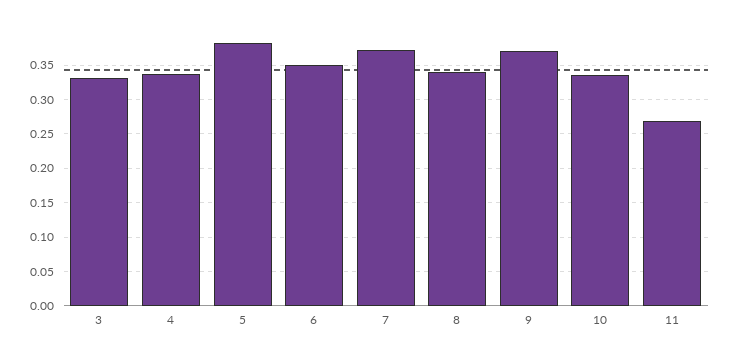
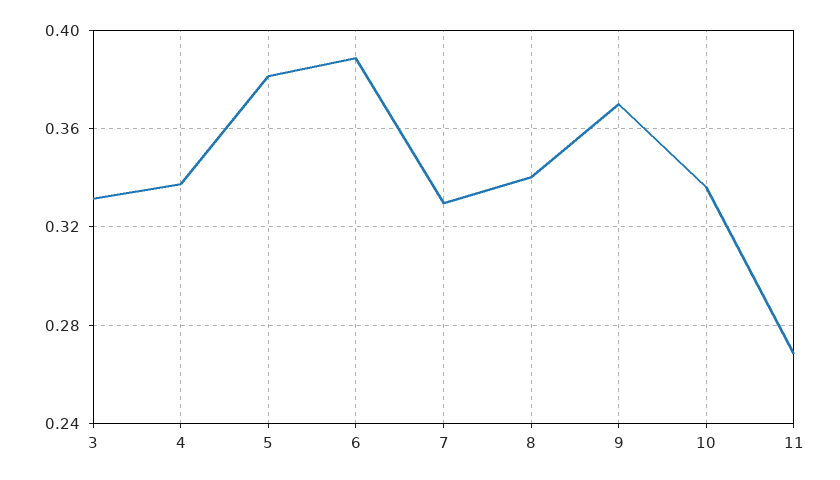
6: 0.35 -> 0.39
7: 0.37 -> 0.33

